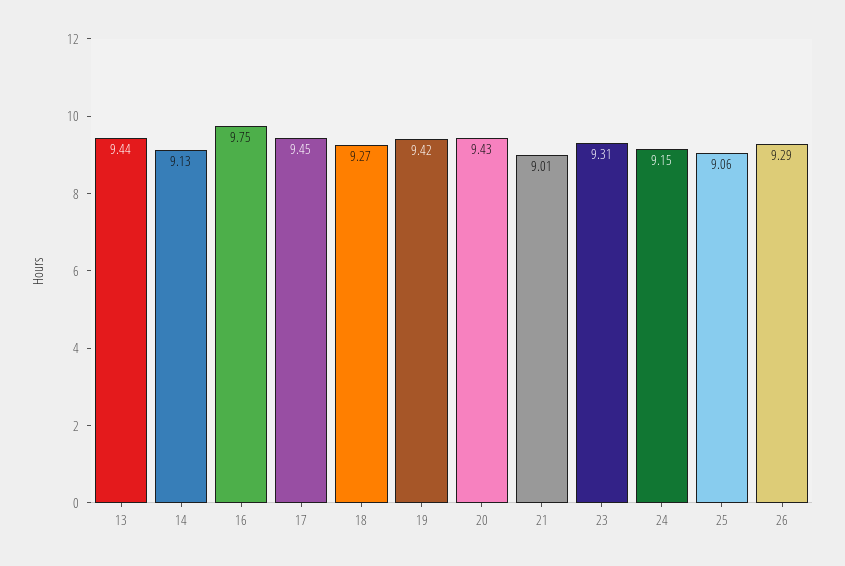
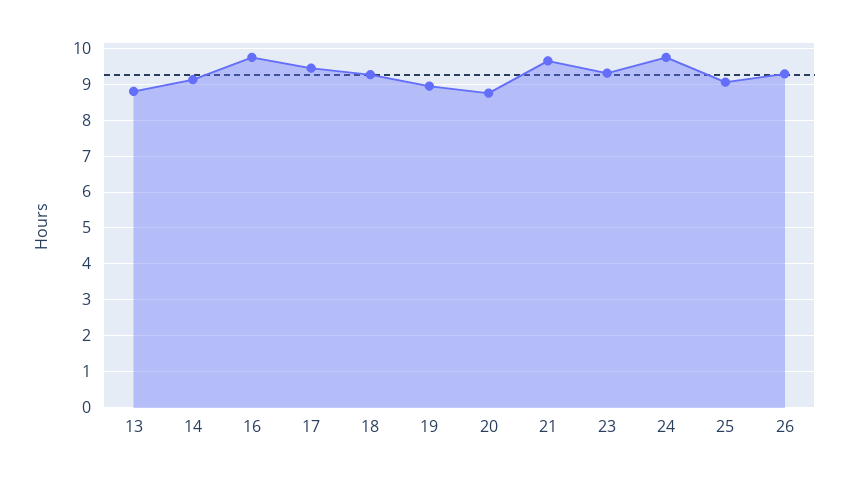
13: 9.44 -> 8.8
19: 9.42 -> 9
20: 9.43 -> 8.8
21: 9.01 -> 9.6
24: 9.15 -> 9.8

